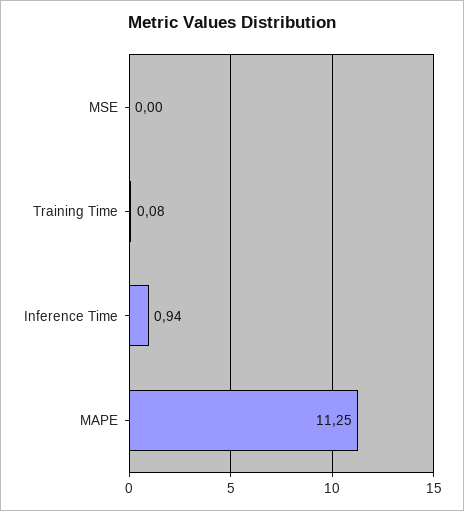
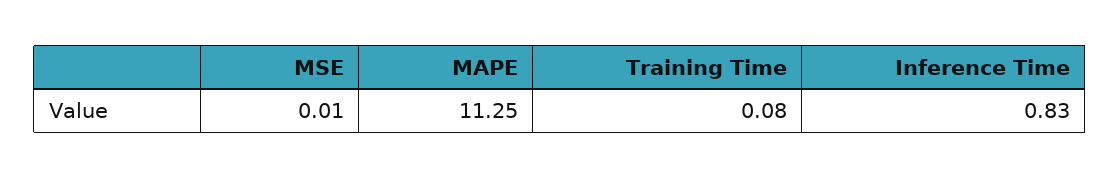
MSE: 0 -> 0.01
Inference Time: 0.94 -> 0.83

